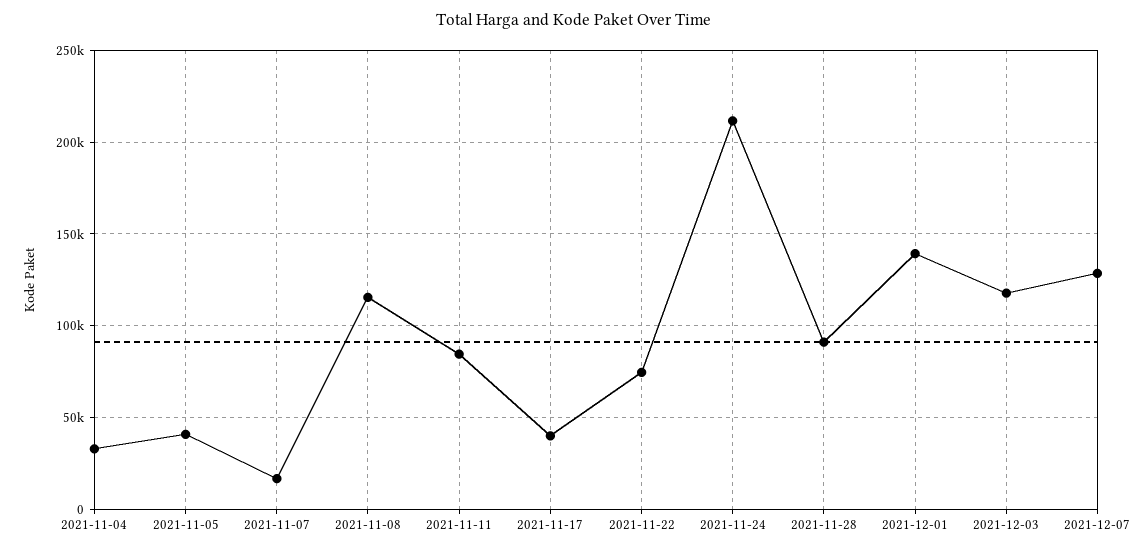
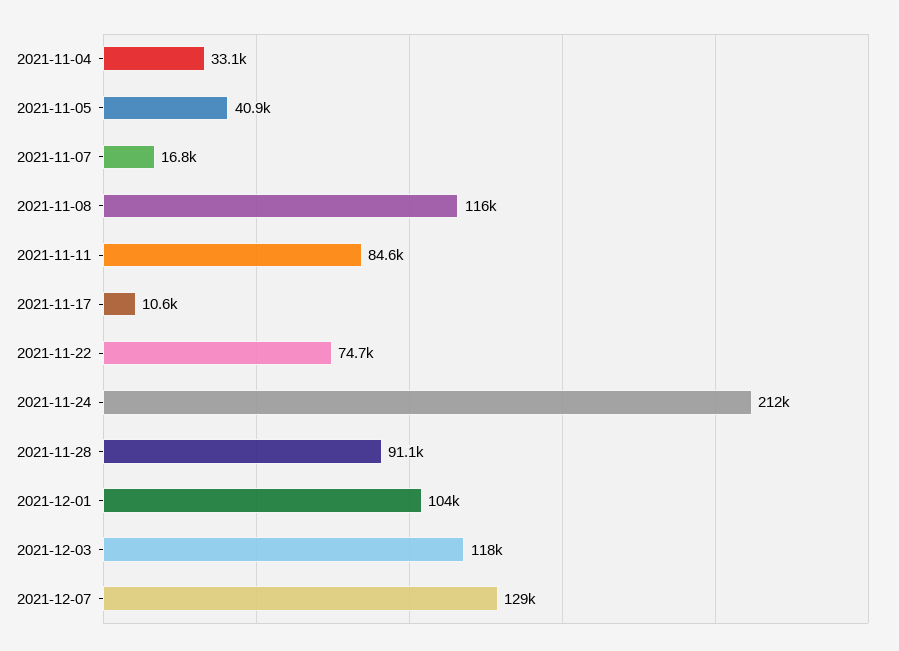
2021-11-17: 40000 -> 10600
2021-12-01: 140000 -> 104000

